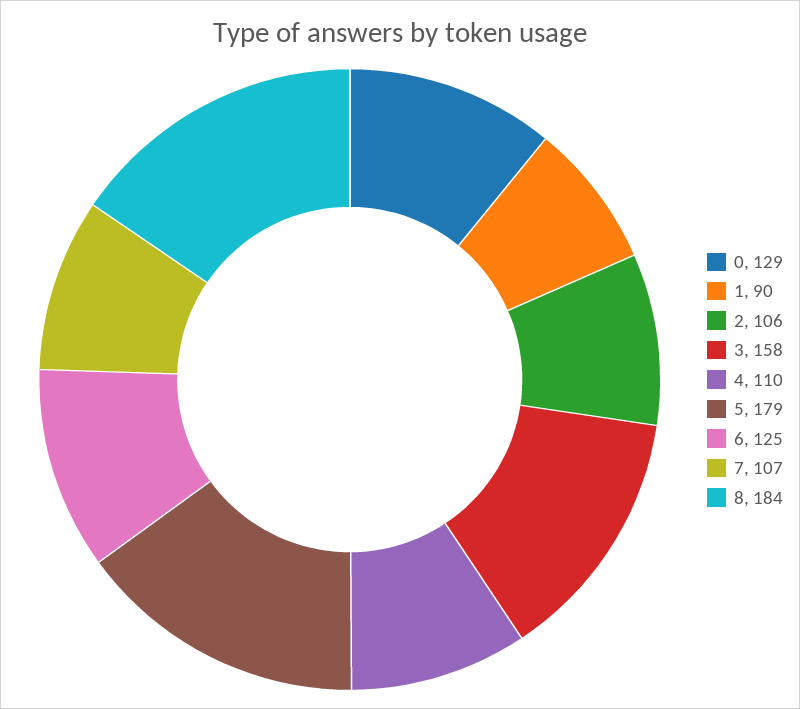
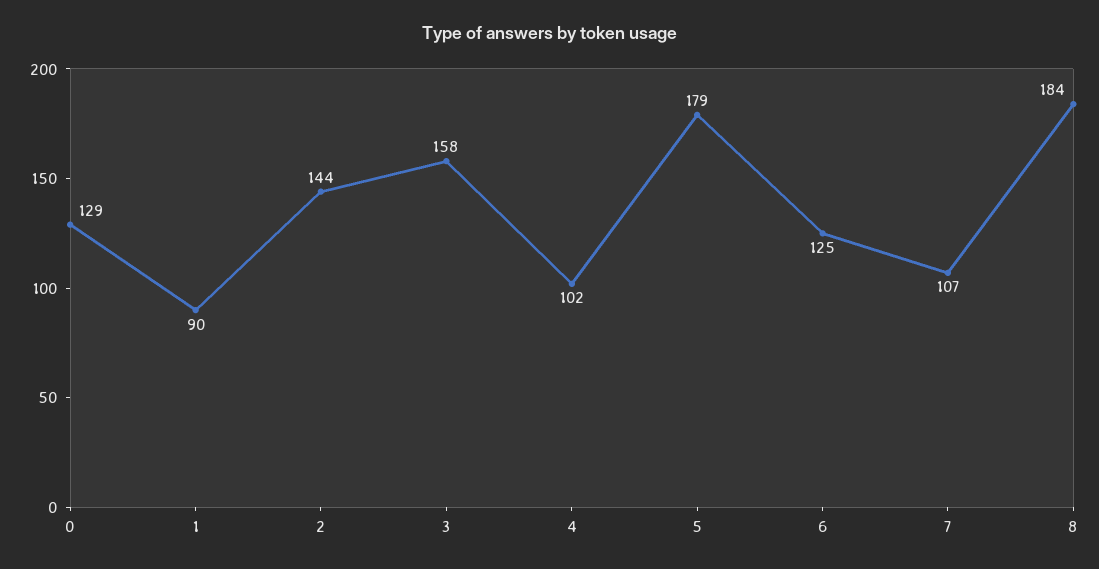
2: 106 -> 144
4: 110 -> 102

